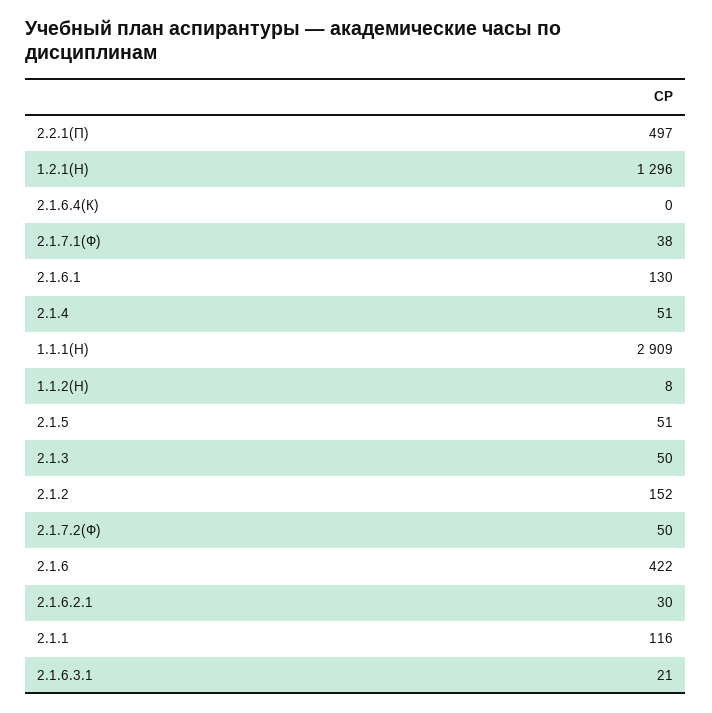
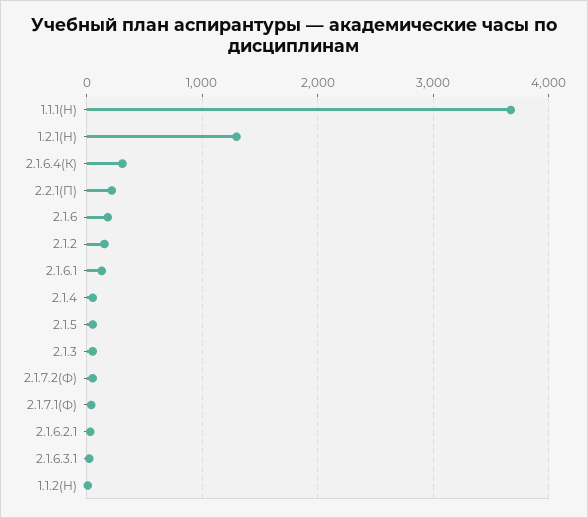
2.2.1(П): 497 -> 200
2.1.6.4(К): 0 -> 300
1.1.1(Н): 2909 -> 3700
2.1.6: 422 -> 200
2.1.1: 116 -> none

